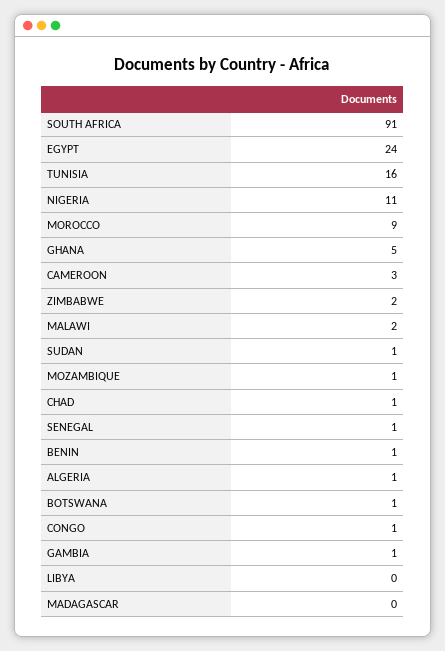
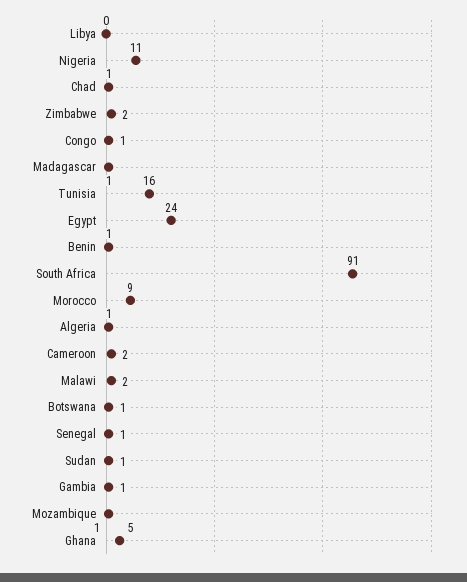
CAMEROON: 3 -> 2
MADAGASCAR: 0 -> 1

